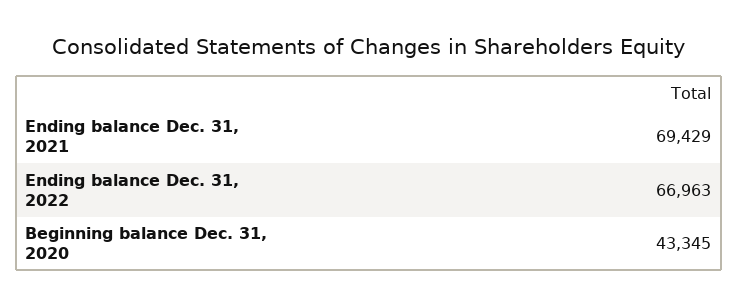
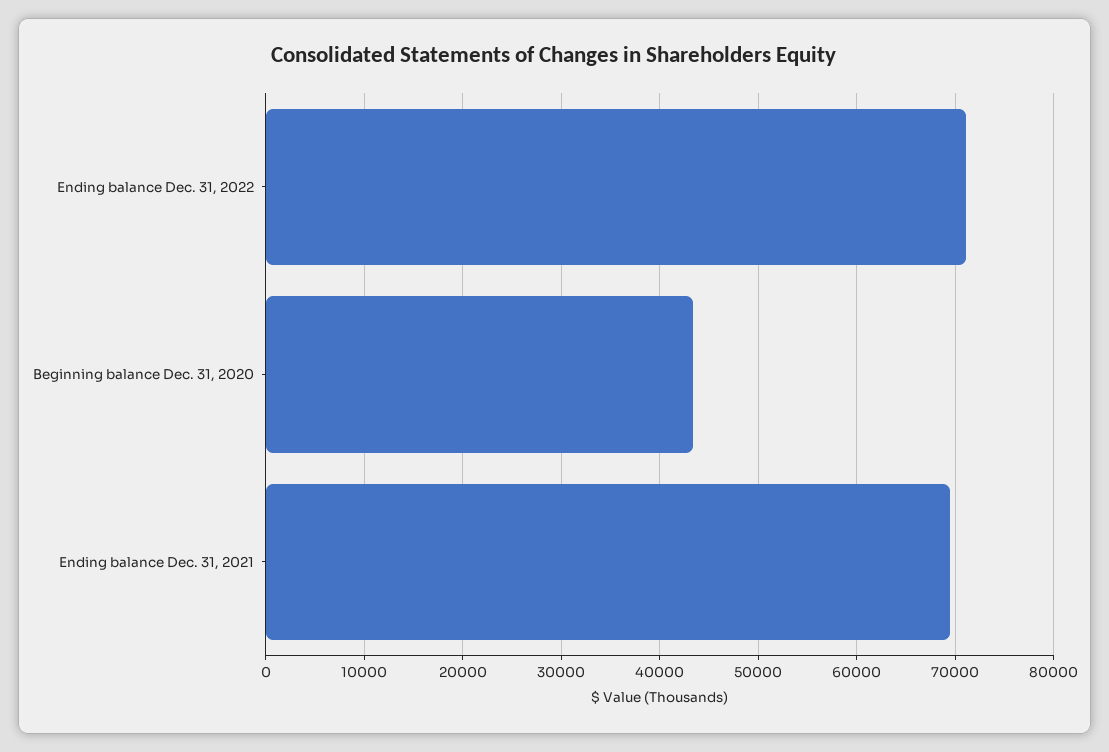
Ending balance Dec. 31, 2022: 66963 -> 71000

